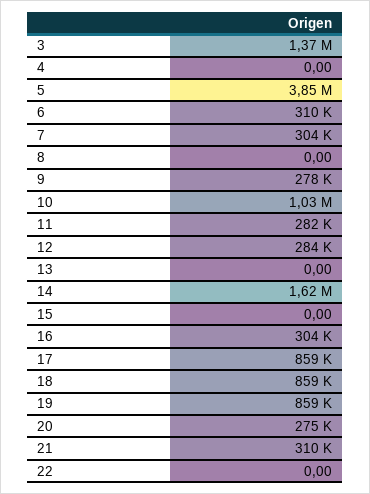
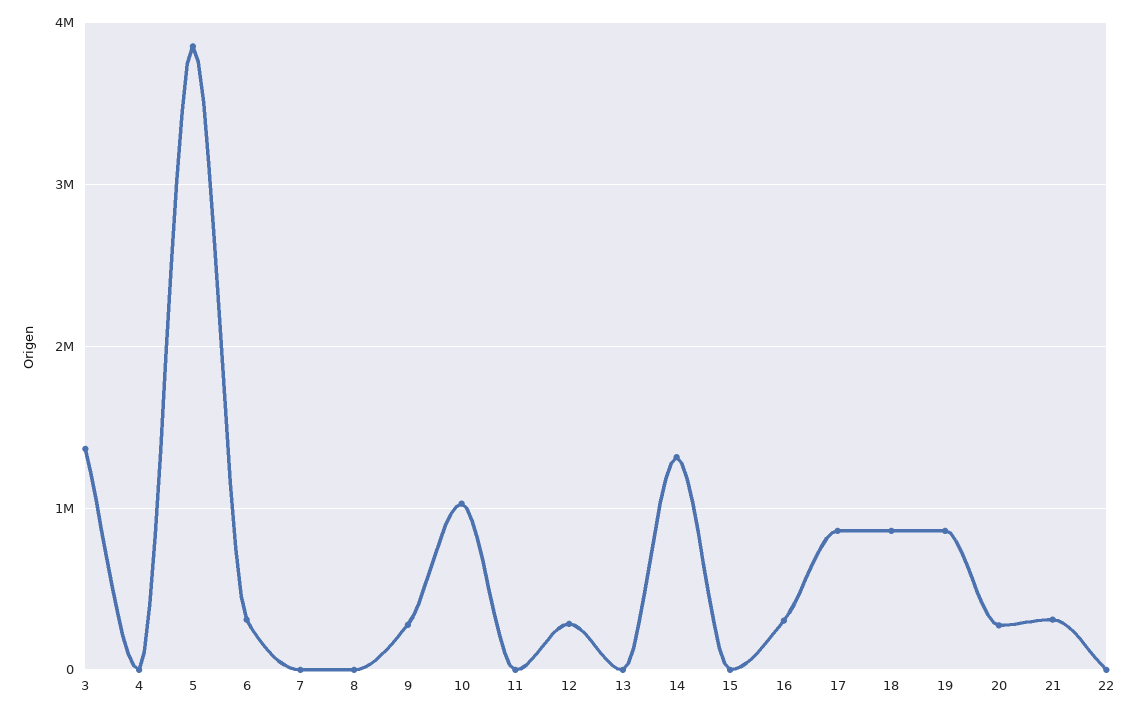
7: 304000 -> 0
11: 282000 -> 0
14: 1620000 -> 1300000

